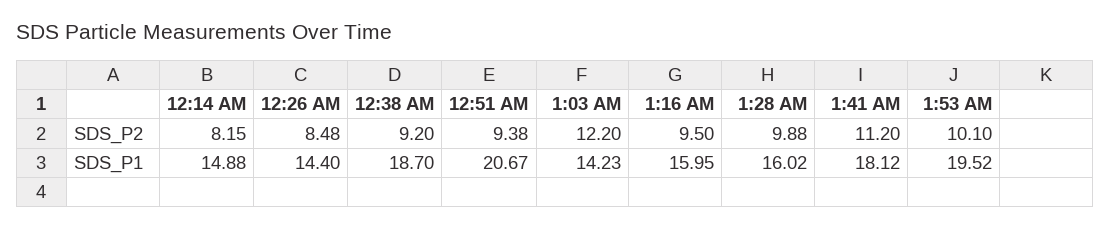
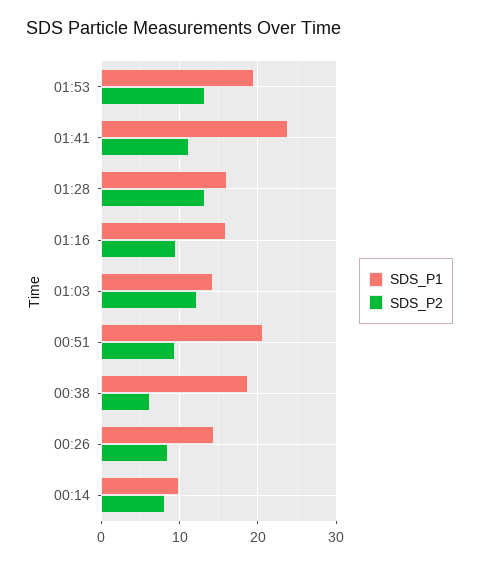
SDS_P2, 12:38 AM: 9.2 -> 6
SDS_P2, 1:28 AM: 9.88 -> 13
SDS_P2, 1:53 AM: 10.1 -> 13
SDS_P1, 12:14 AM: 14.88 -> 10
SDS_P1, 1:41 AM: 18.12 -> 24

